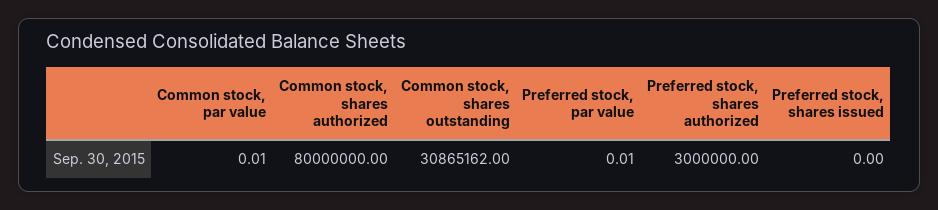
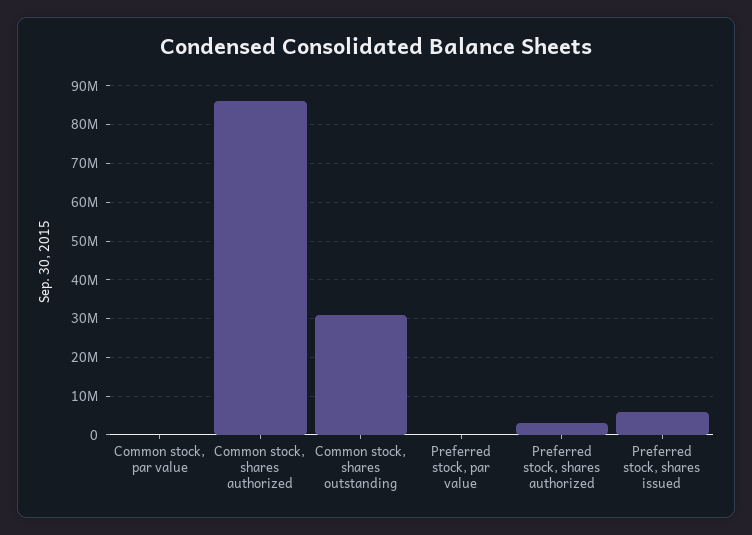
Common stock, shares authorized: 80000000 -> 86000000
Preferred stock, shares issued: 0 -> 6000000

